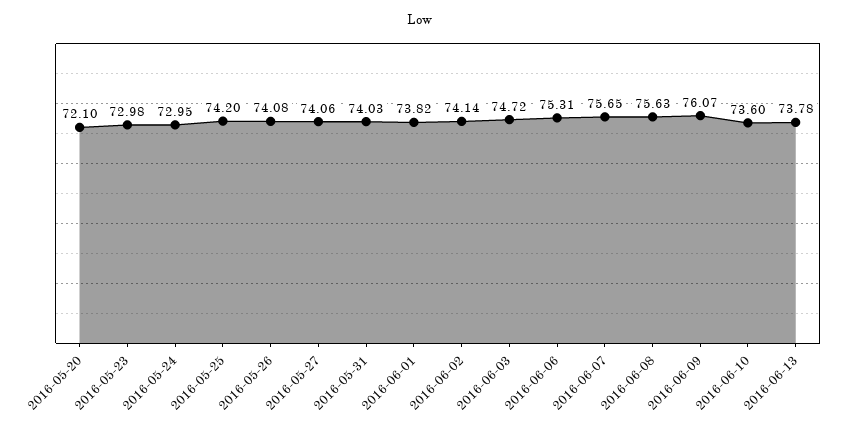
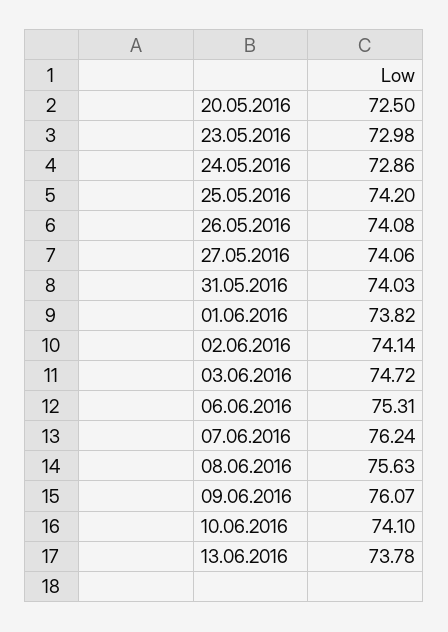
2016-05-20: 72.1 -> 72.5
2016-05-24: 72.95 -> 72.86
2016-06-07: 75.65 -> 76.24
2016-06-10: 73.6 -> 74.1

